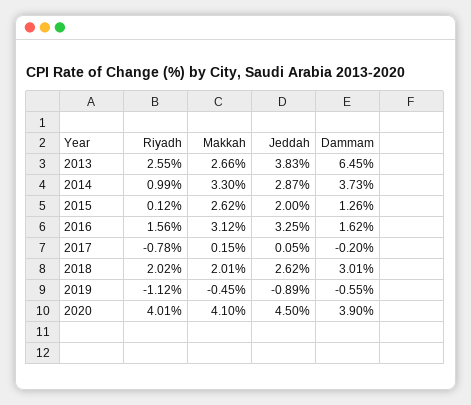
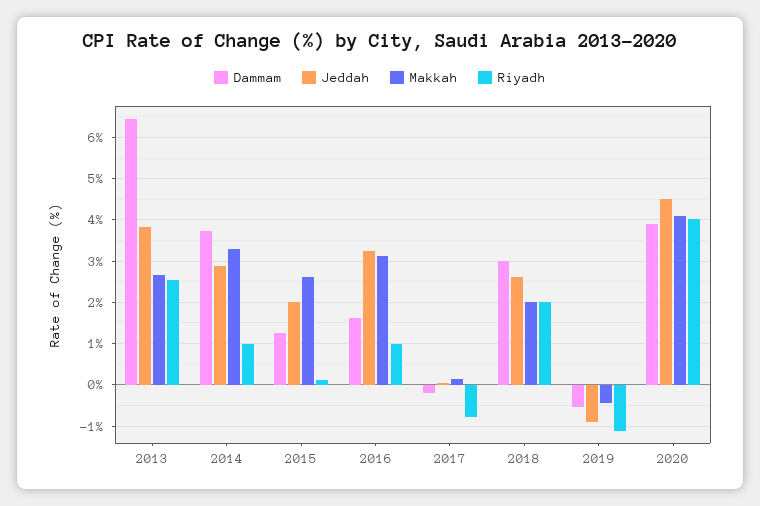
Riyadh, 2016: 1.56 -> 1

